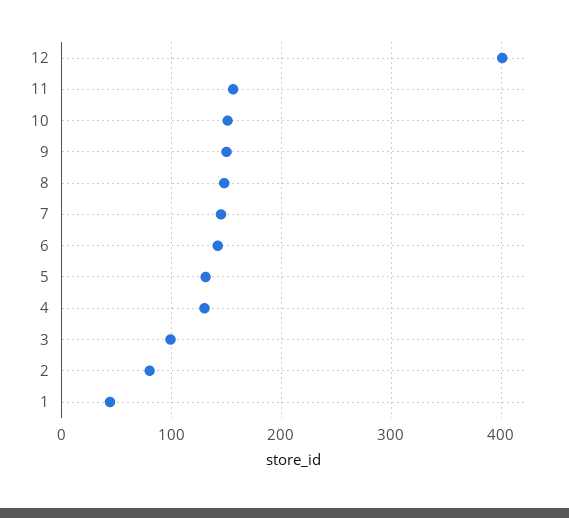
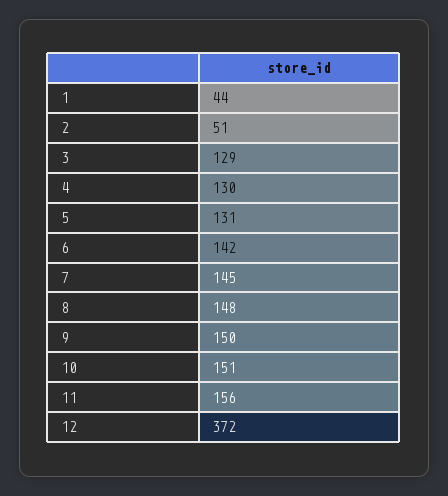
12: 400 -> 372
3: 100 -> 129
2: 80 -> 51

